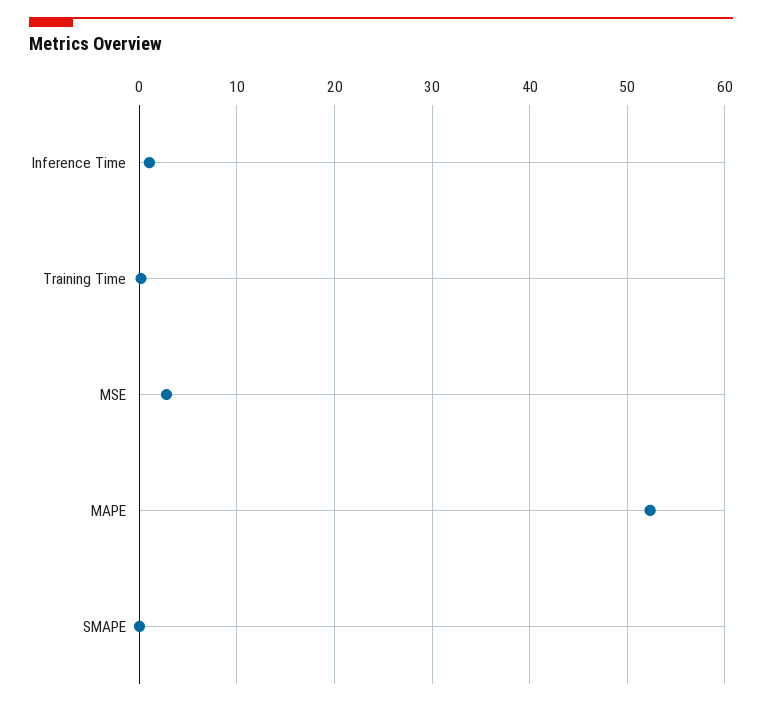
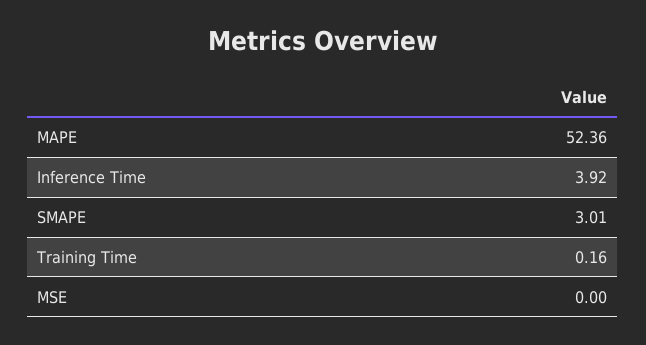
Inference Time: 1 -> 3.92
MSE: 3 -> 0
SMAPE: 0 -> 3.01

